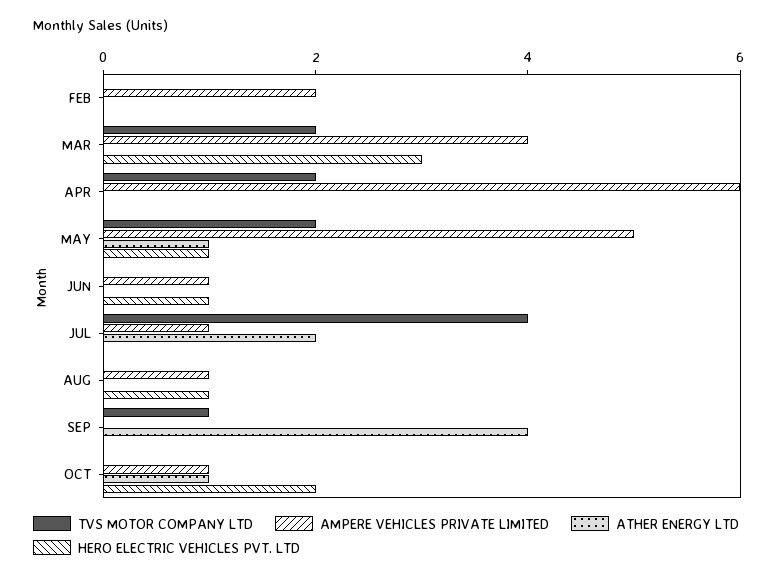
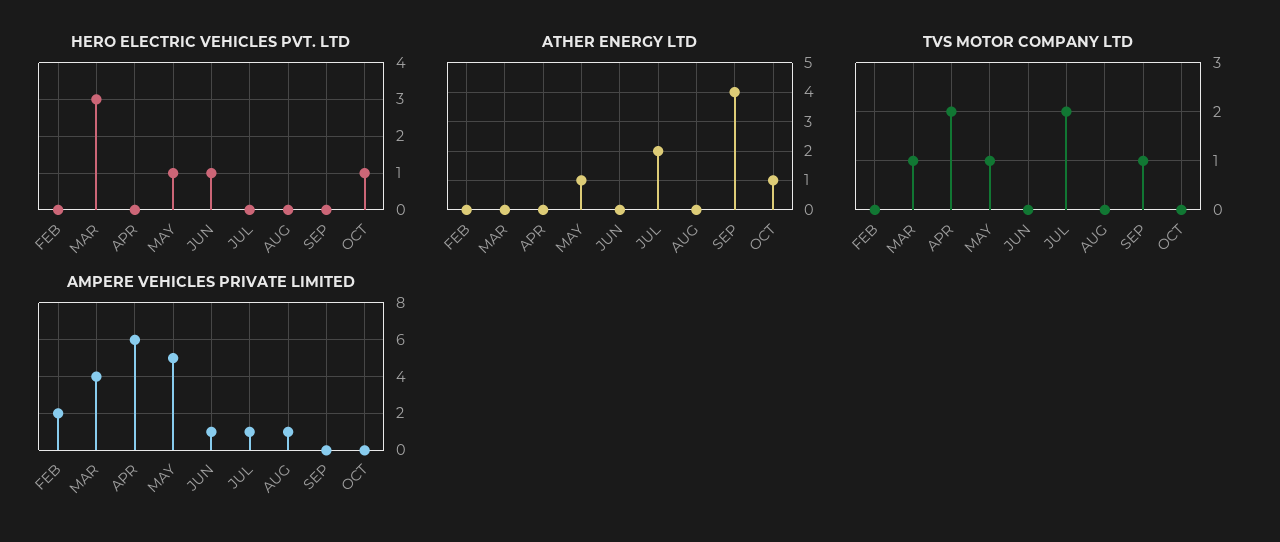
TVS MOTOR COMPANY LTD, MAR: 2 -> 1
TVS MOTOR COMPANY LTD, MAY: 2 -> 1
TVS MOTOR COMPANY LTD, JUL: 4 -> 2
HERO ELECTRIC VEHICLES PVT. LTD, AUG: 1 -> 0
AMPERE VEHICLES PRIVATE LIMITED, OCT: 1 -> 0
HERO ELECTRIC VEHICLES PVT. LTD, OCT: 2 -> 1

